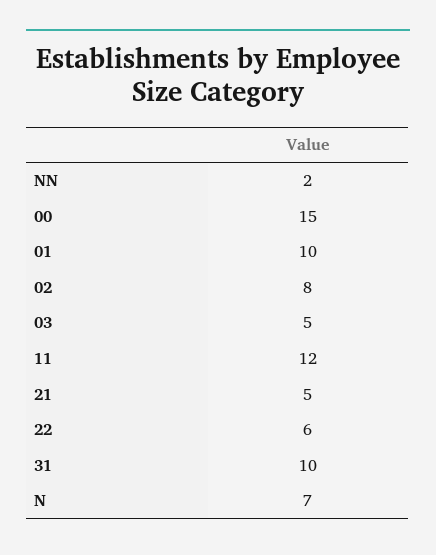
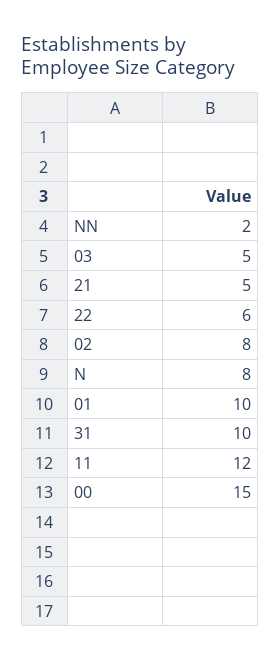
N: 7 -> 8

